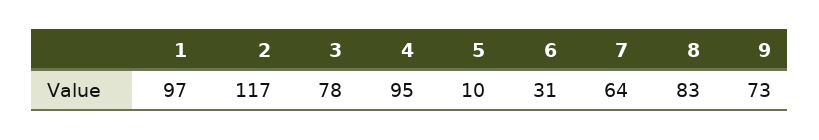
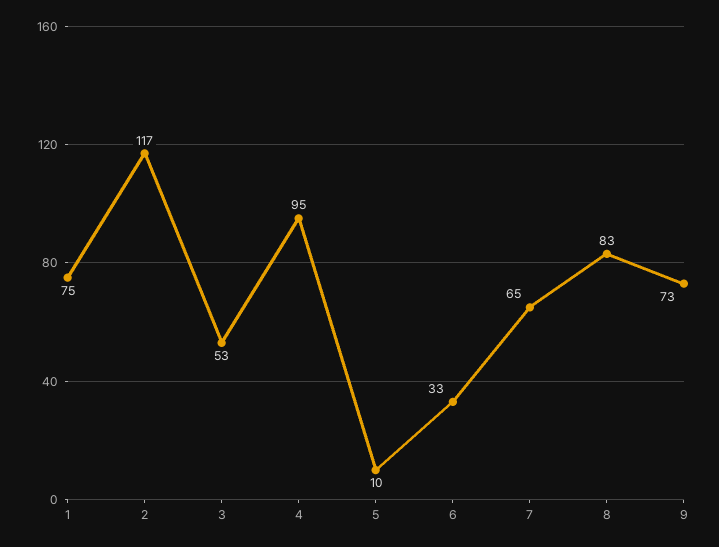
1: 97 -> 75
3: 78 -> 53
6: 31 -> 33
7: 64 -> 65

